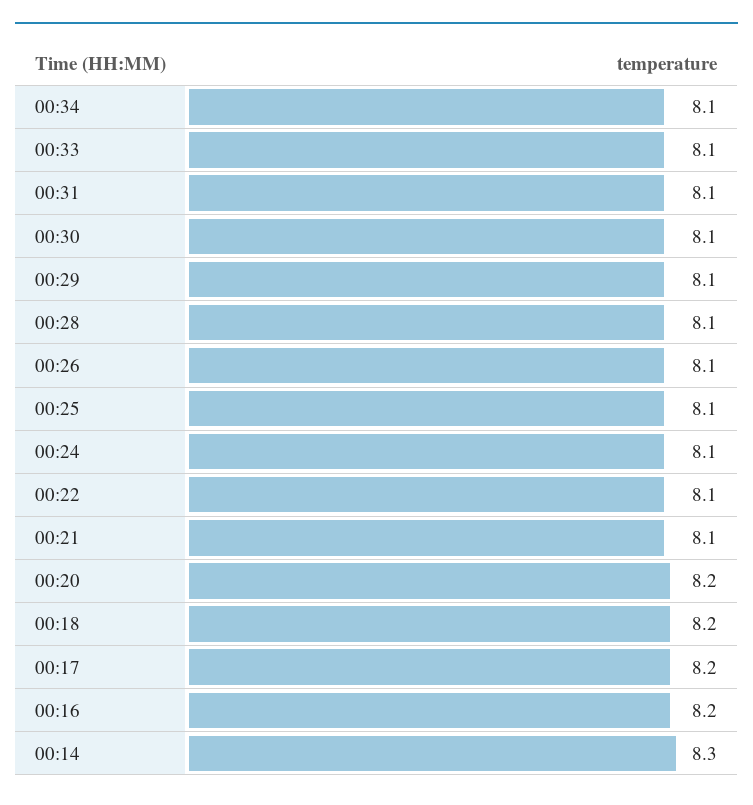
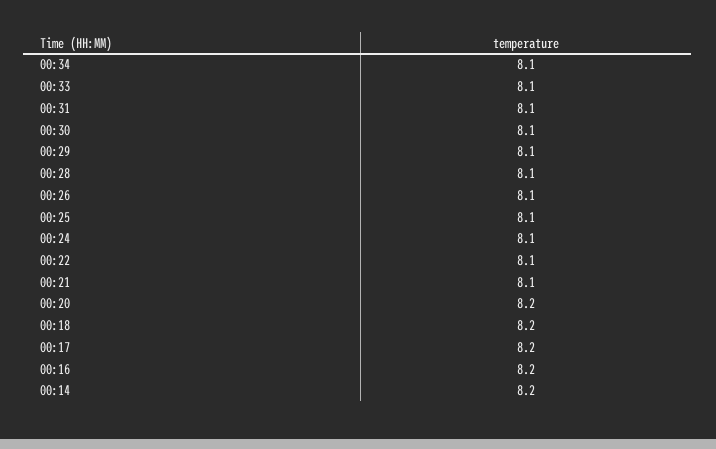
00:14: 8.3 -> 8.2

